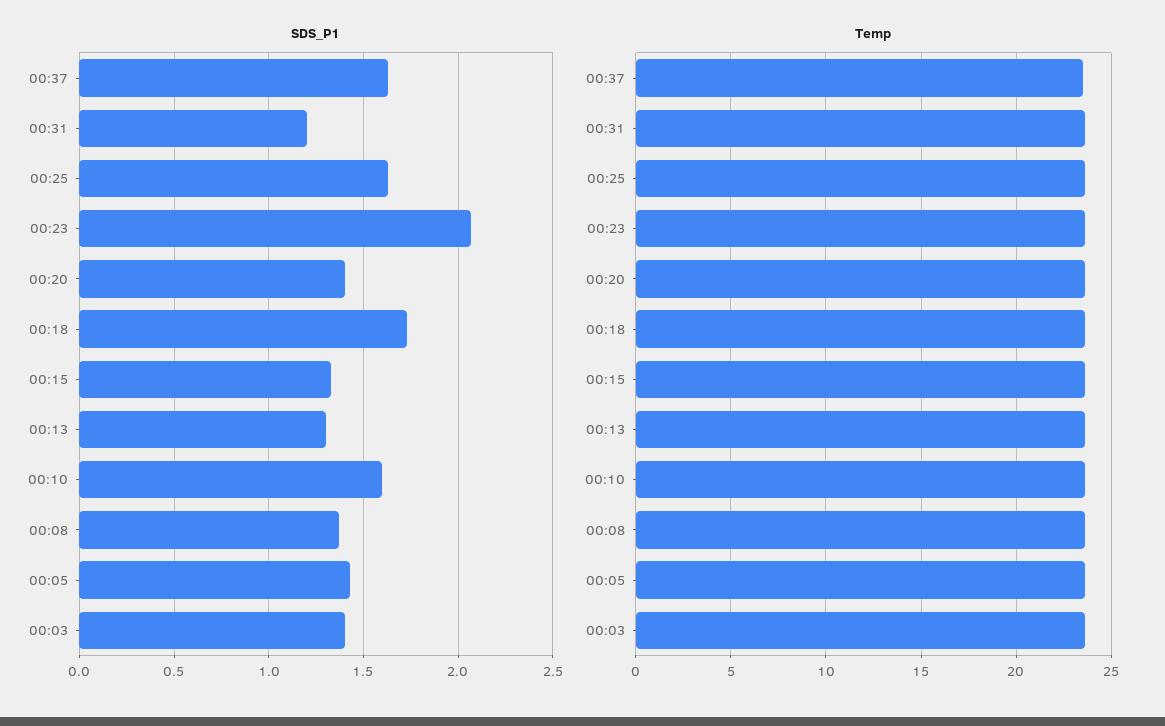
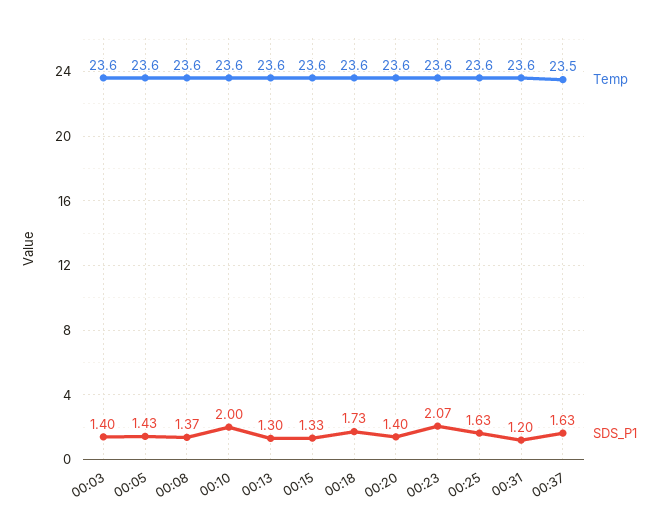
SDS_P1, 00:10: 1.6 -> 2

